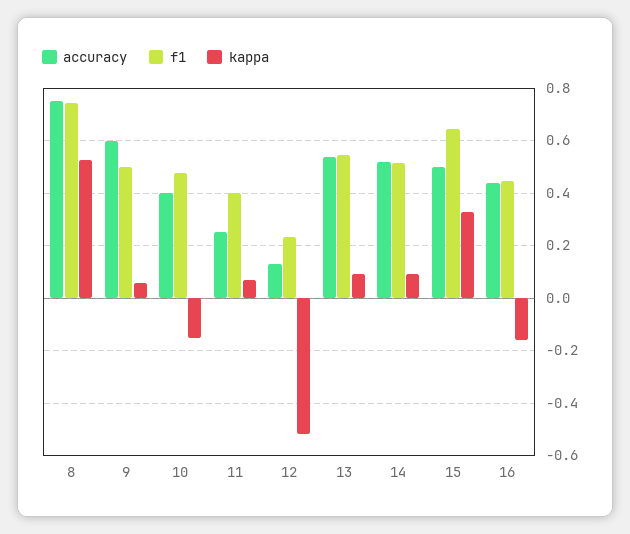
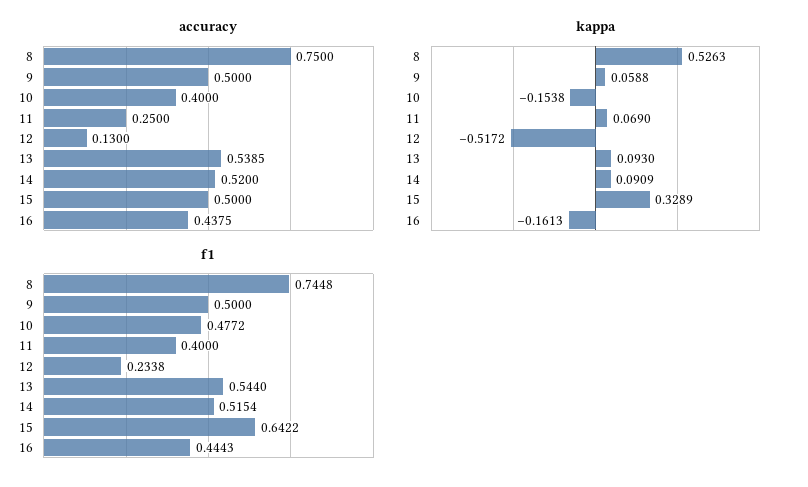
accuracy, 9: 0.6 -> 0.5

